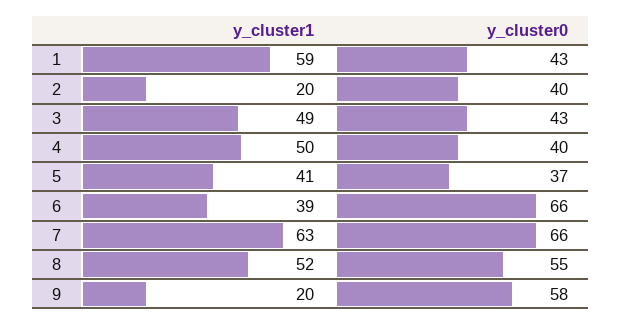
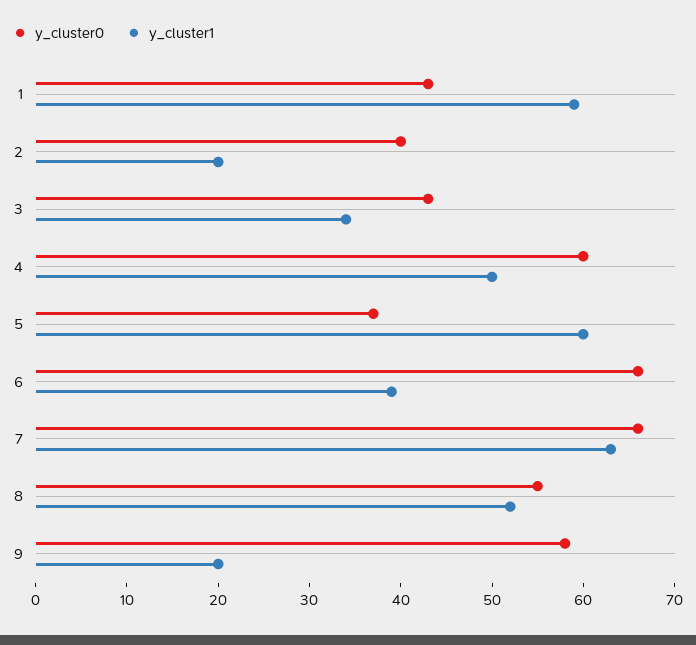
y_cluster1, 3: 49 -> 34
y_cluster0, 4: 40 -> 60
y_cluster1, 5: 41 -> 60

